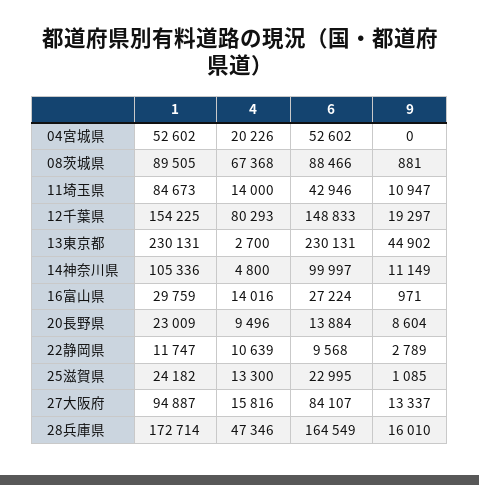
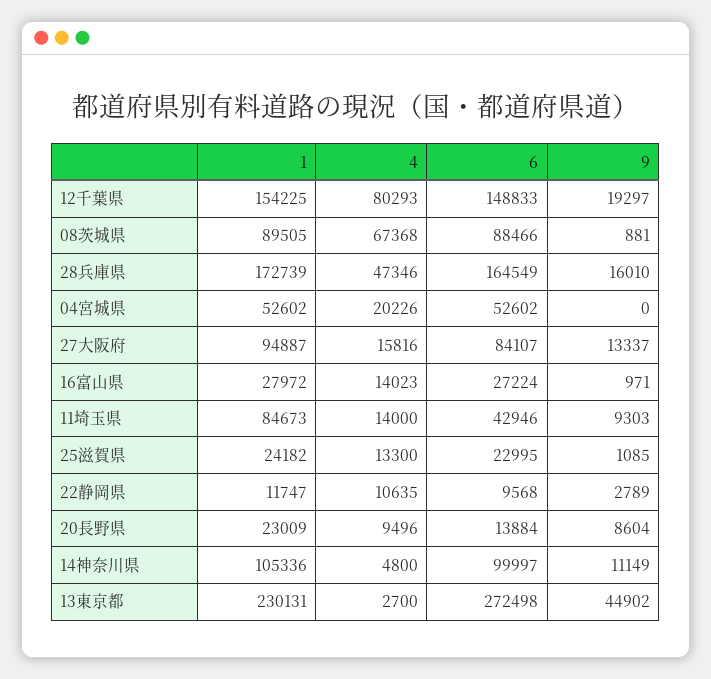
9, 11埼玉県: 10947 -> 9303
6, 13東京都: 230131 -> 272498
1, 16富山県: 29759 -> 27972
4, 16富山県: 14016 -> 14023
4, 22静岡県: 10639 -> 10635
1, 28兵庫県: 172714 -> 172739

